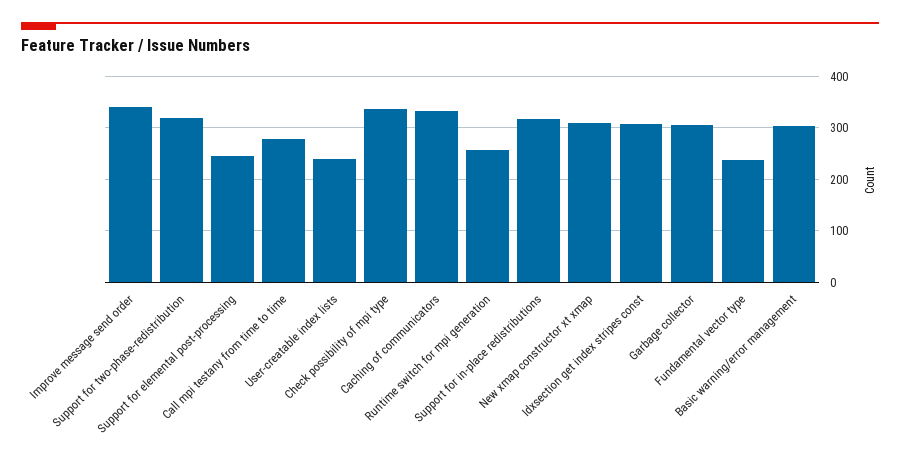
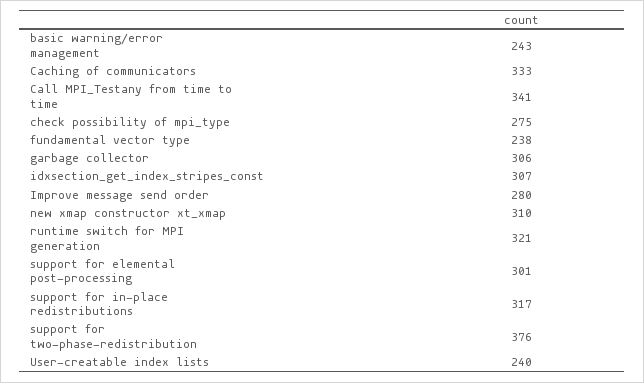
Improve message send order: 340 -> 280
Support for two-phase-redistribution: 320 -> 376
Support for elemental post-processing: 240 -> 301
Call mpi testany from time to time: 280 -> 341
Check possibility of mpi type: 340 -> 275
Runtime switch for mpi generation: 260 -> 321
Basic warning/error management: 300 -> 243

